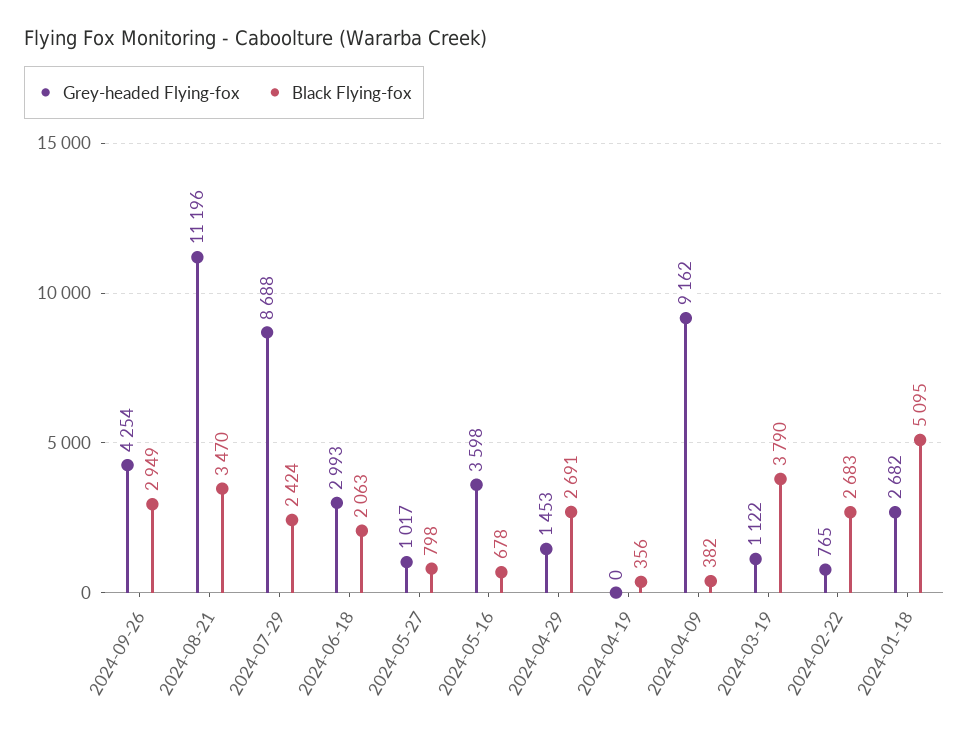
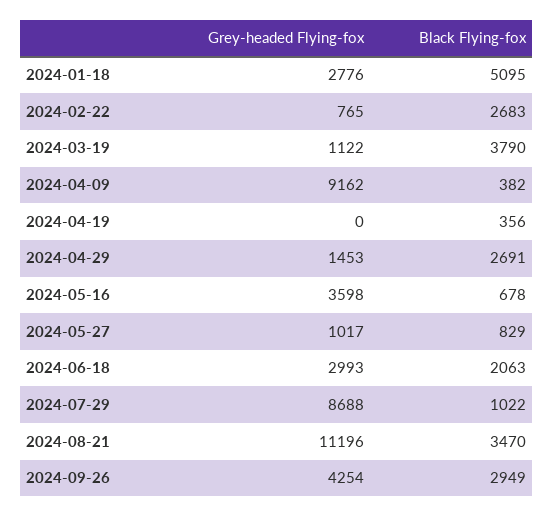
Black Flying-fox, 2024-07-29: 2424 -> 1022
Black Flying-fox, 2024-05-27: 798 -> 829
Grey-headed Flying-fox, 2024-01-18: 2682 -> 2776

